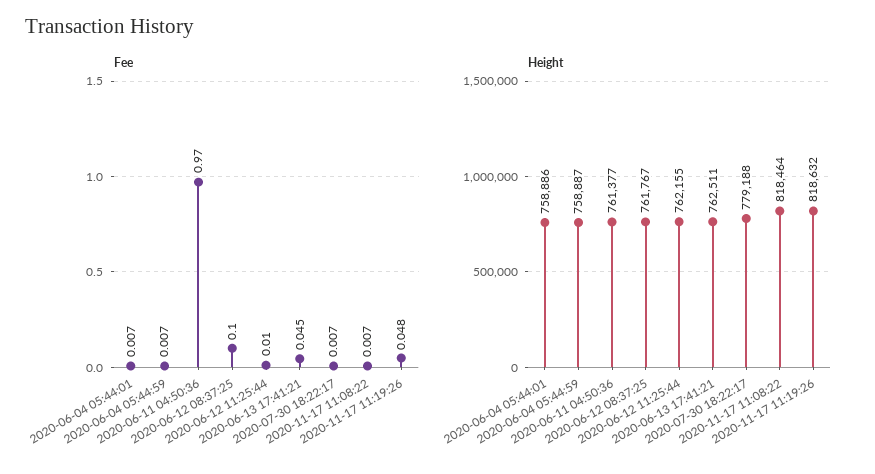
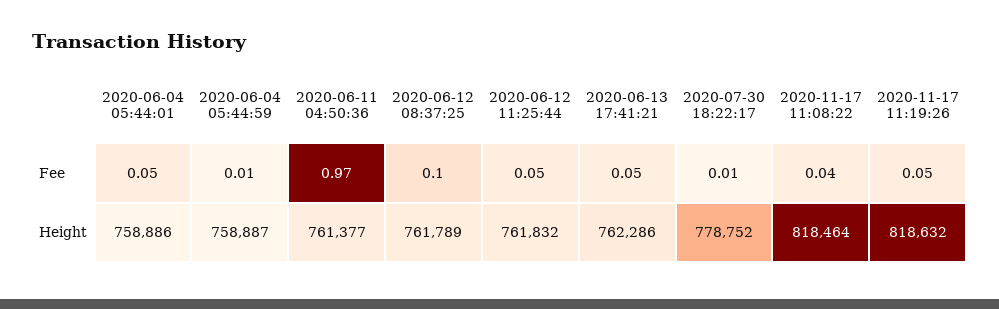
Fee, 2020-06-04 05:44:01: 0.007 -> 0.05
Fee, 2020-06-12 11:25:44: 0.01 -> 0.05
Fee, 2020-11-17 11:08:22: 0.007 -> 0.04
Height, 2020-06-12 08:37:25: 761767 -> 761789
Height, 2020-06-12 11:25:44: 762155 -> 761832
Height, 2020-06-13 17:41:21: 762511 -> 762286
Height, 2020-07-30 18:22:17: 779188 -> 778752

